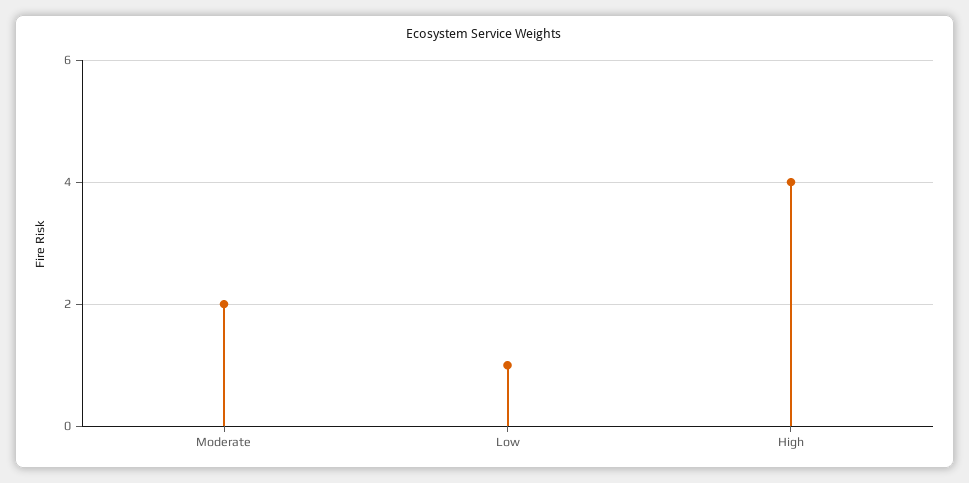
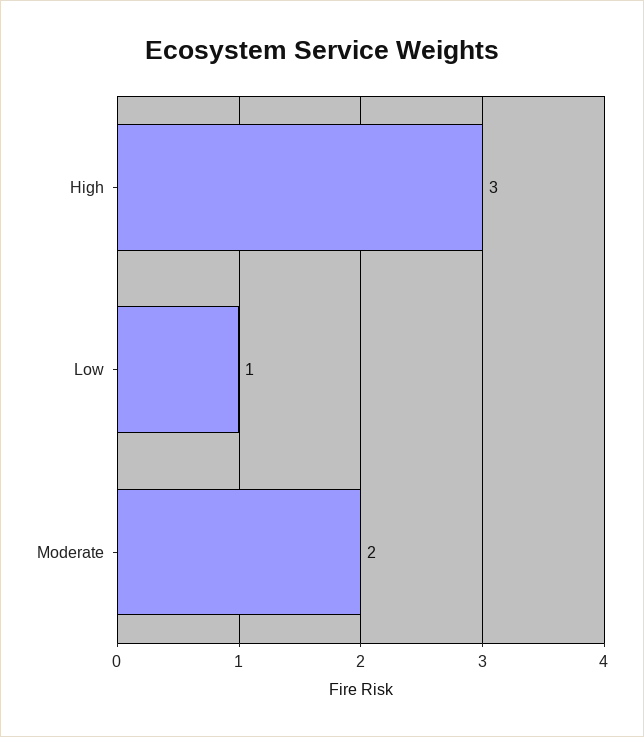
High: 4 -> 3

